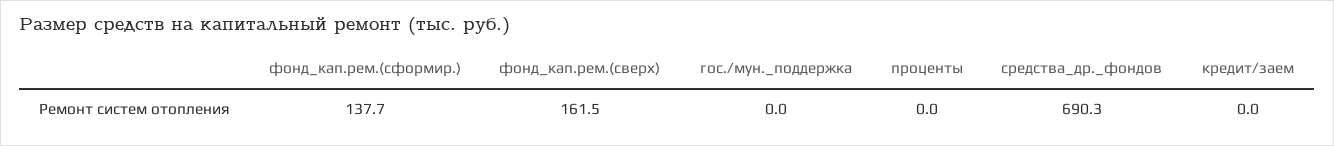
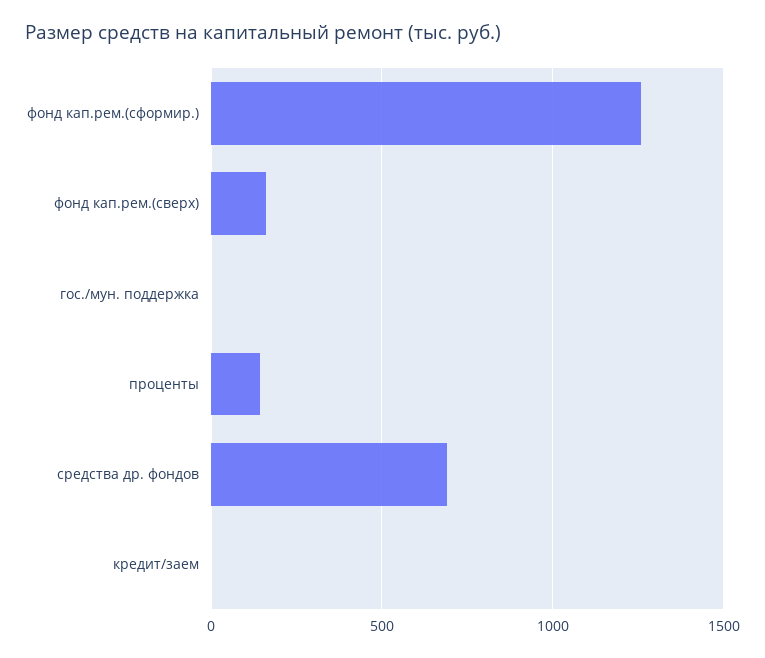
фонд_кап.рем.(сформир.): 137.7 -> 1250
проценты: 0 -> 150

